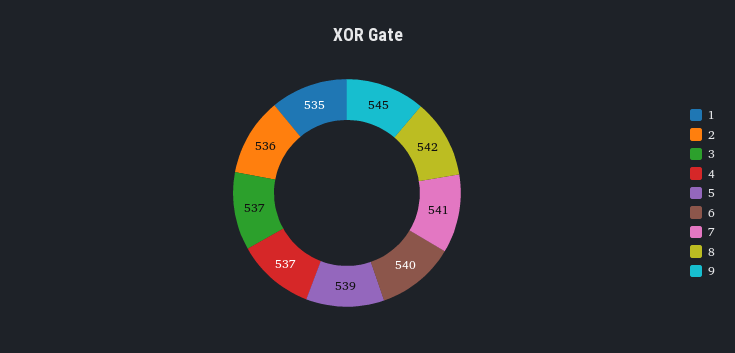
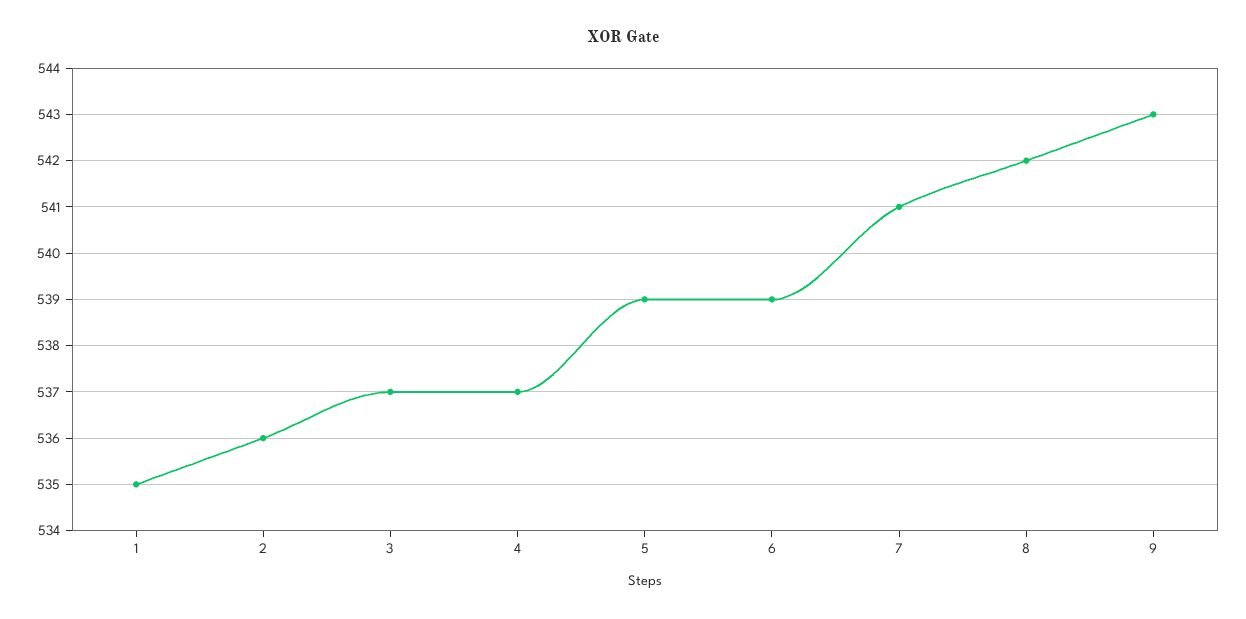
6: 540 -> 539
9: 545 -> 543

